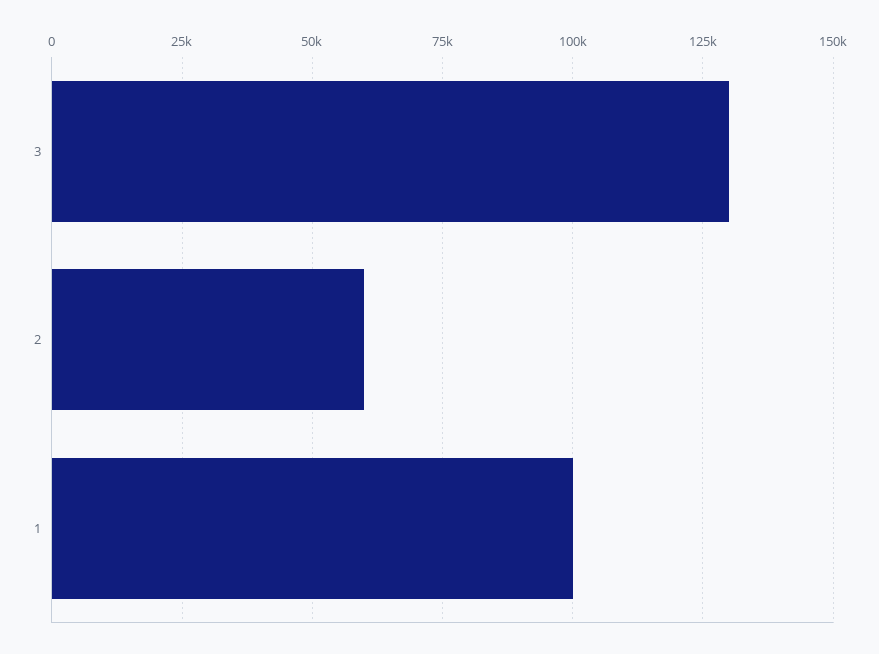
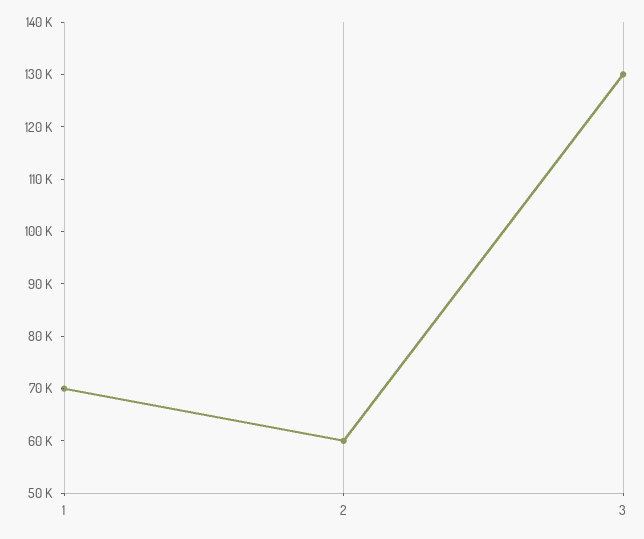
1: 100000 -> 70000

